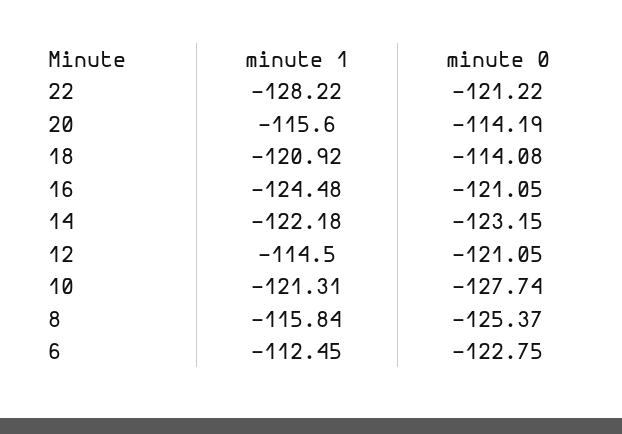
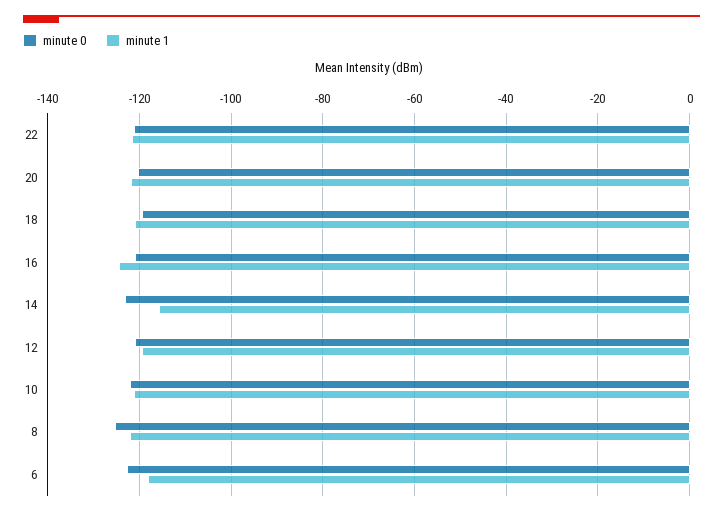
minute 1, 22: -128.22 -> -122
minute 1, 20: -115.6 -> -122
minute 0, 20: -114.19 -> -120
minute 0, 18: -114.08 -> -120
minute 1, 14: -122.18 -> -116
minute 1, 12: -114.5 -> -120
minute 0, 10: -127.74 -> -122
minute 1, 8: -115.84 -> -122
minute 1, 6: -112.45 -> -118

